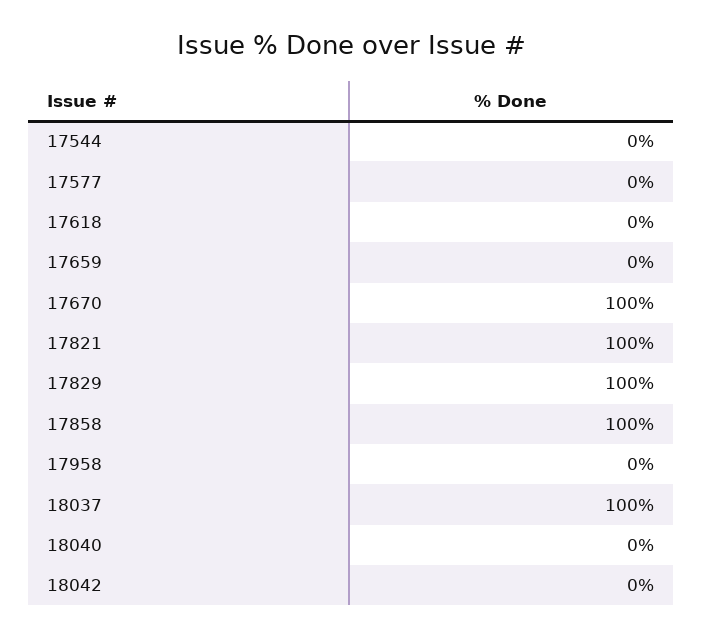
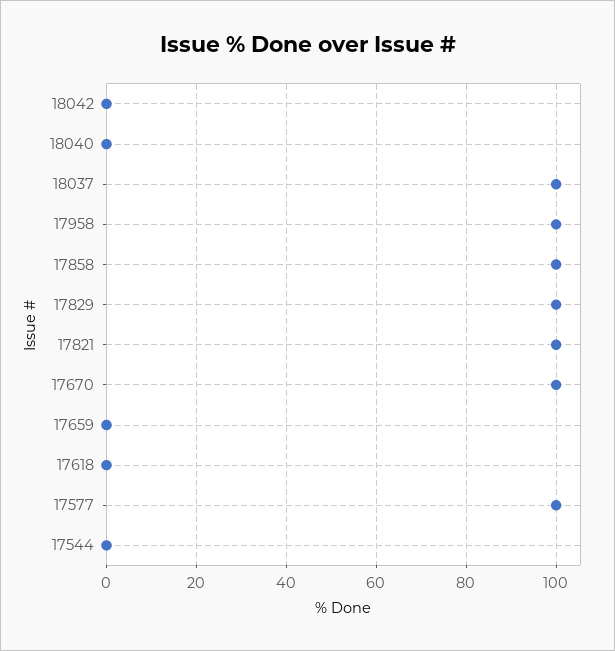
17577: 0 -> 100
17958: 0 -> 100

